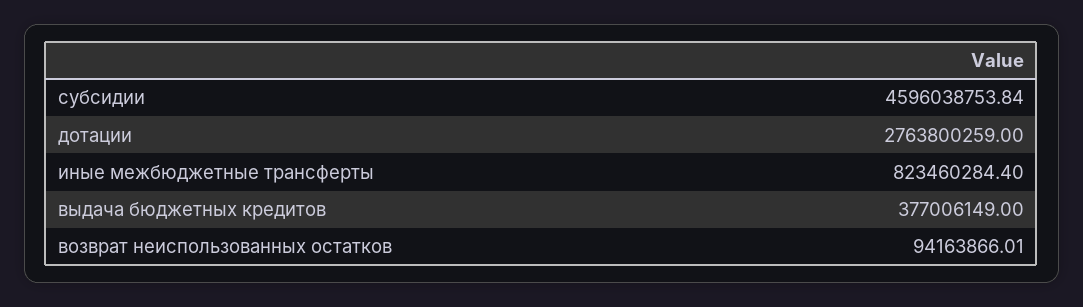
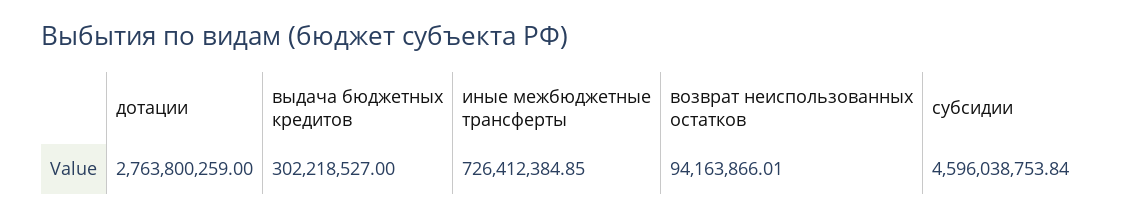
иные межбюджетные трансферты: 823460284.4 -> 726412384.85
выдача бюджетных кредитов: 377006149 -> 302218527

